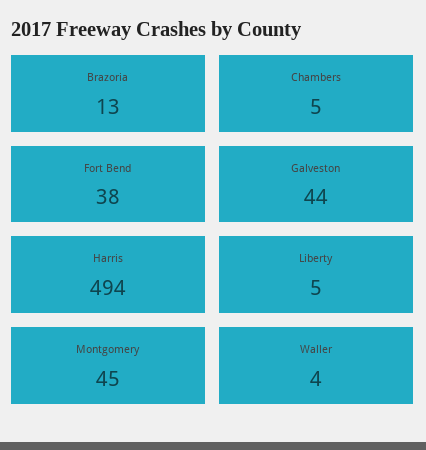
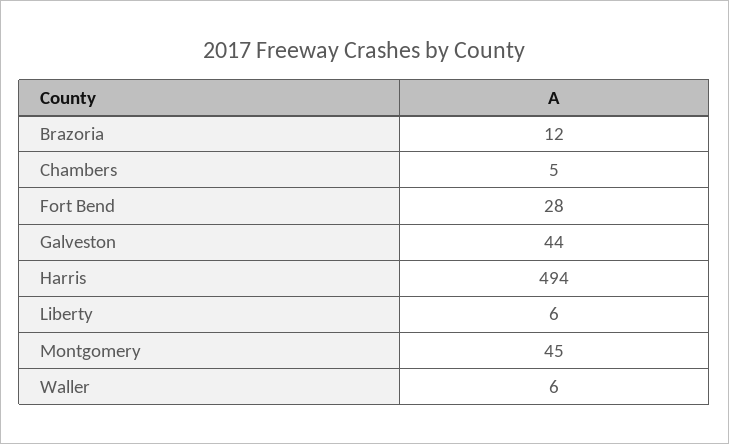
Brazoria: 13 -> 12
Fort Bend: 38 -> 28
Liberty: 5 -> 6
Waller: 4 -> 6

